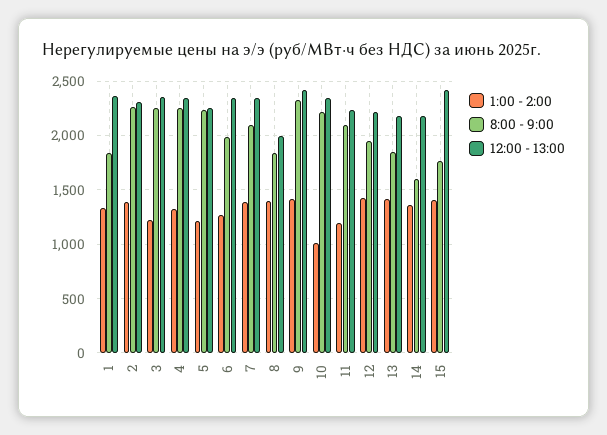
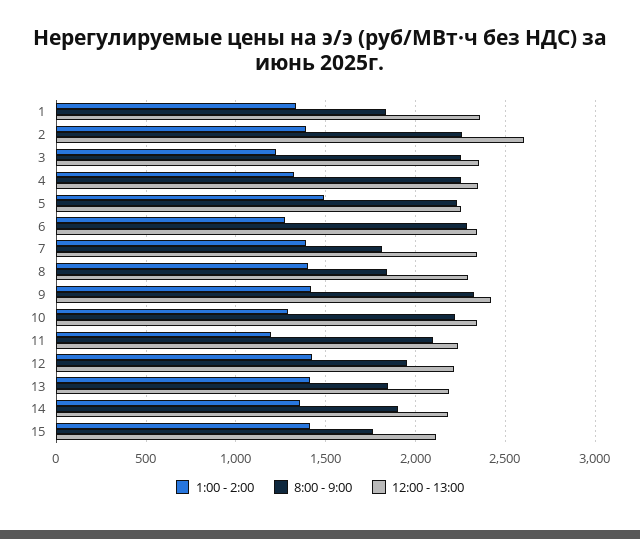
12:00 - 13:00, 2: 2300 -> 2600
1:00 - 2:00, 5: 1200 -> 1500
8:00 - 9:00, 6: 2000 -> 2300
8:00 - 9:00, 7: 2100 -> 1800
12:00 - 13:00, 8: 2000 -> 2300
1:00 - 2:00, 10: 1000 -> 1300
8:00 - 9:00, 14: 1600 -> 1900
12:00 - 13:00, 15: 2400 -> 2100

